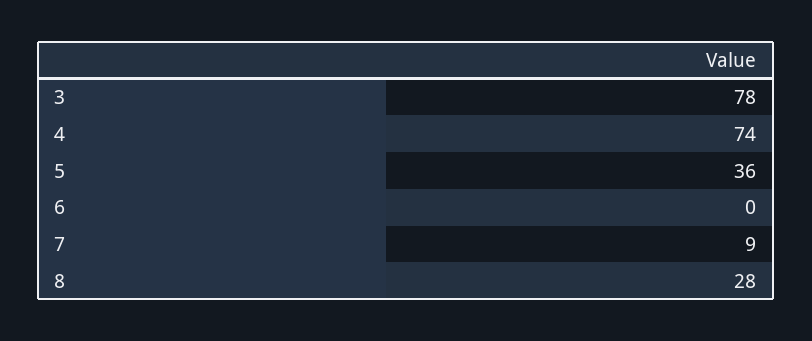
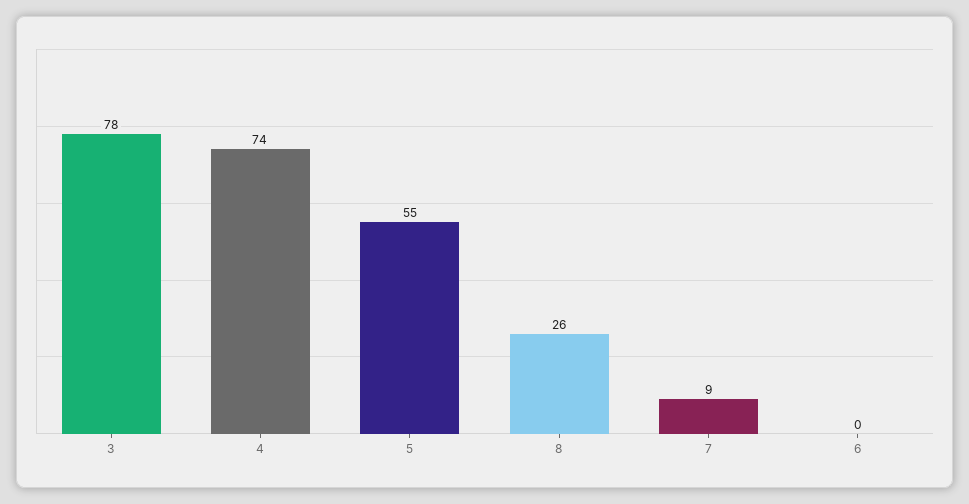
5: 36 -> 55
8: 28 -> 26

